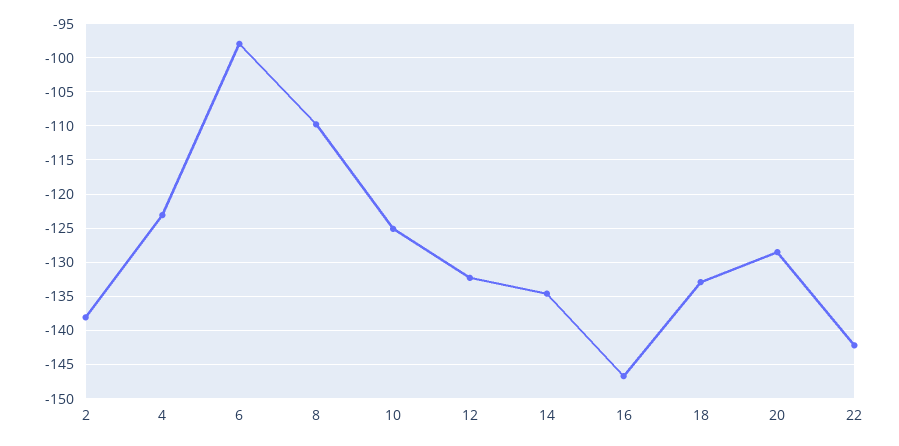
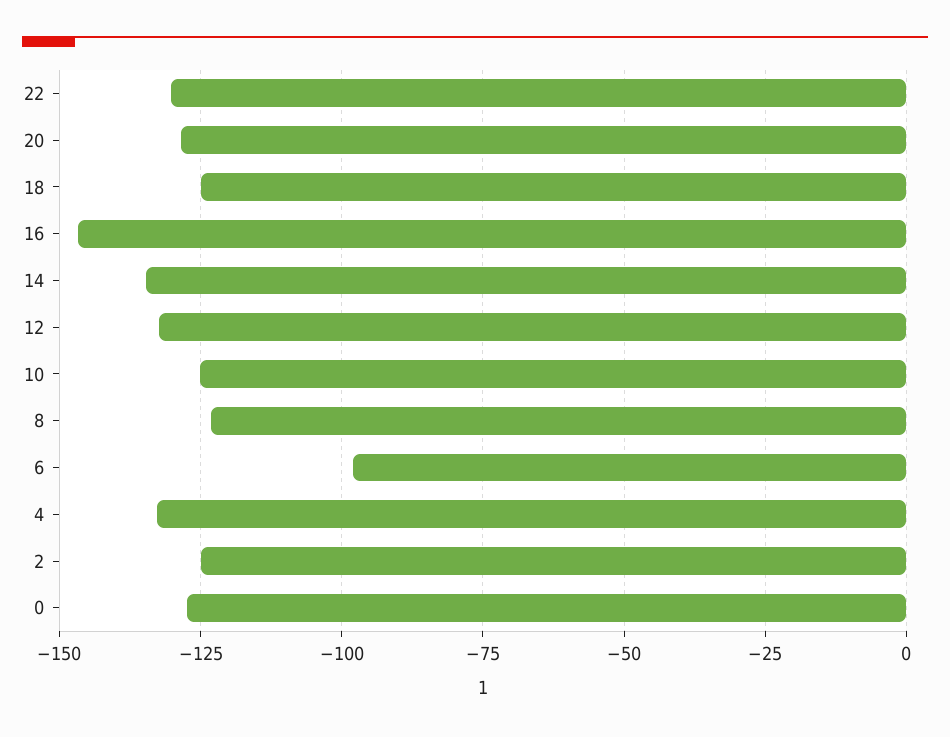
2: -138 -> -125
4: -123 -> -132.5
8: -110 -> -122.5
18: -133 -> -125
22: -142 -> -130
0: none -> -127.5

